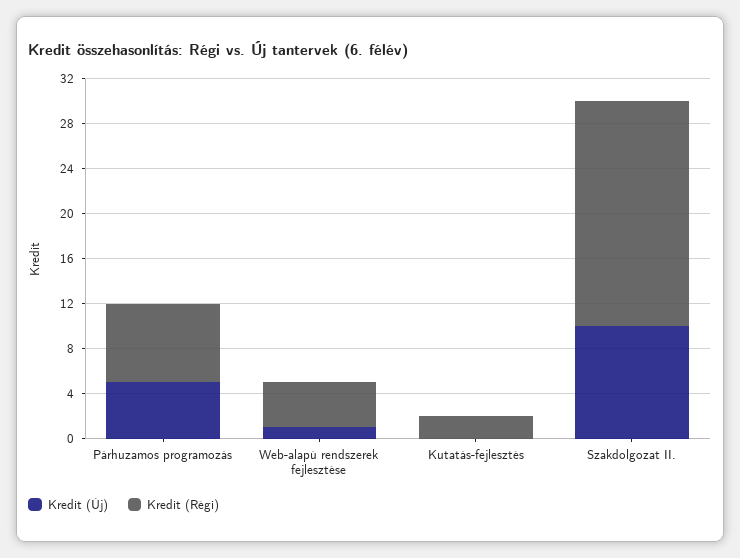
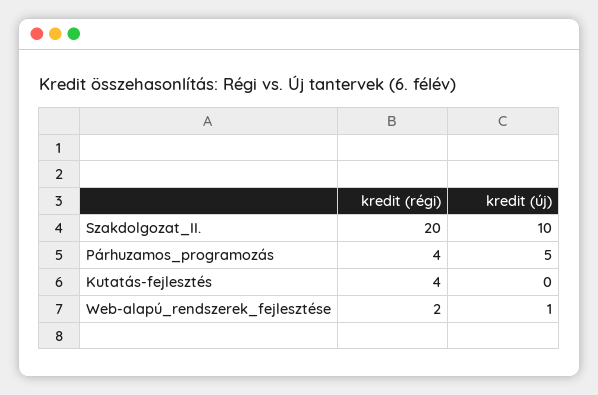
Kredit (Régi), Párhuzamos programozás: 7 -> 4
Kredit (Régi), Web-alapú rendszerek fejlesztése: 4 -> 2
Kredit (Régi), Kutatás-fejlesztés: 2 -> 4

